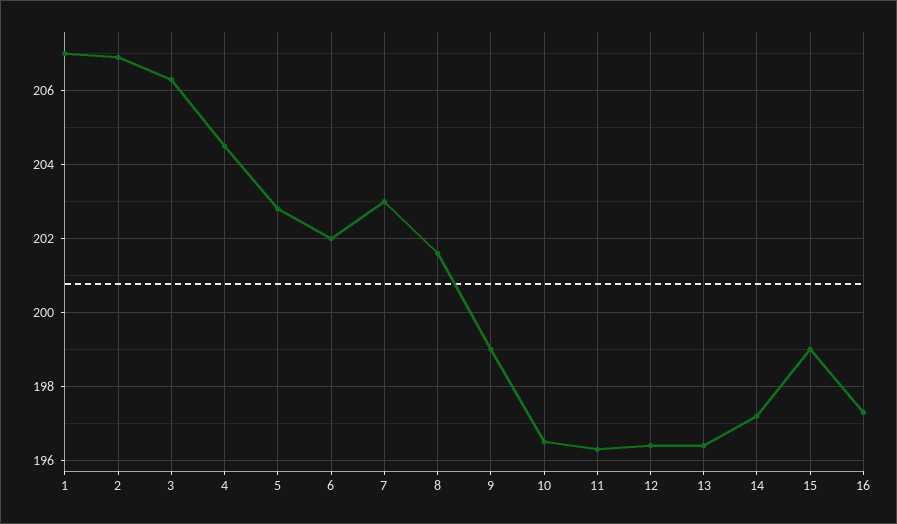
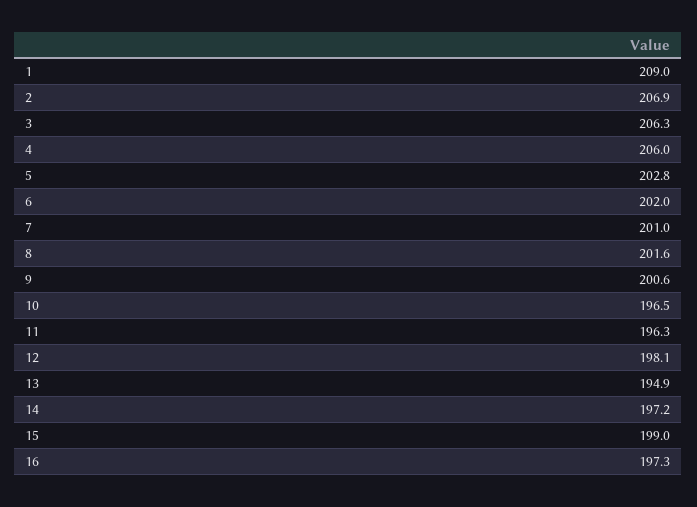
1: 207 -> 209
4: 204.5 -> 206
7: 203 -> 201
9: 199 -> 200.6
12: 196.5 -> 198.1
13: 196.5 -> 194.9

